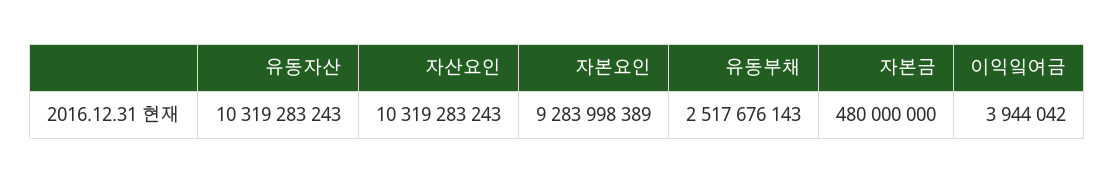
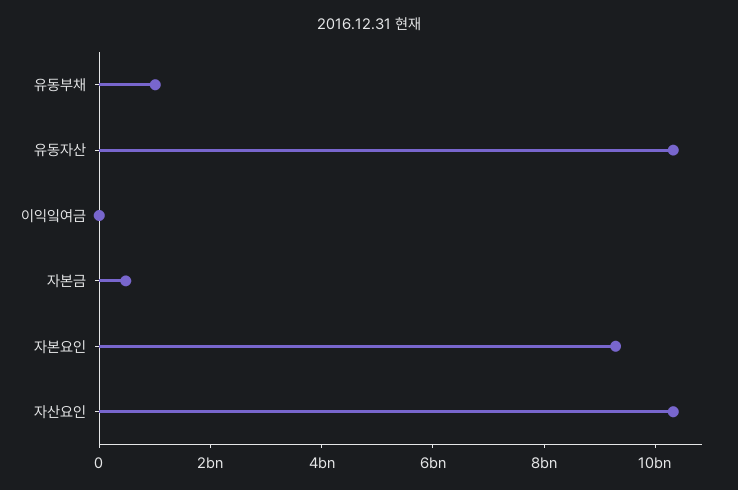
유동부채: 2517676143 -> 1000000000

